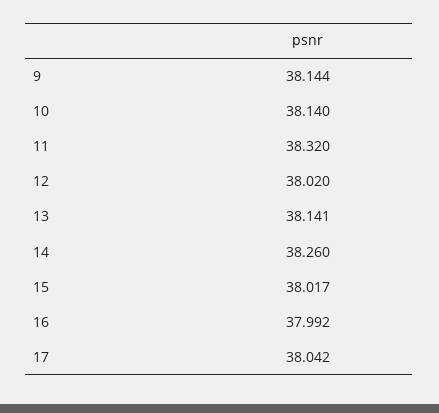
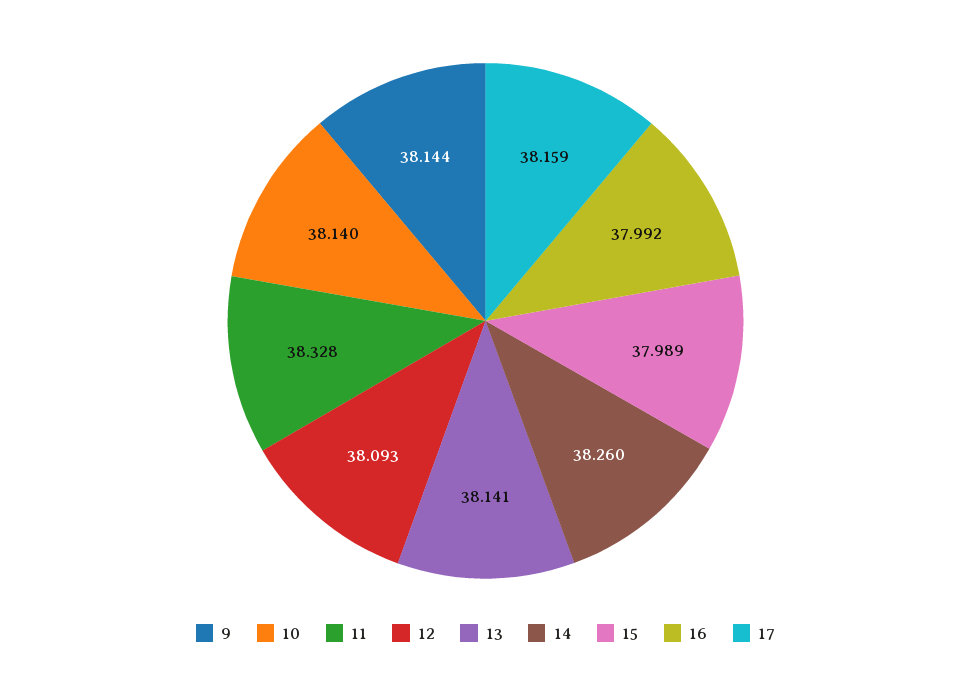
11: 38.32 -> 38.328
12: 38.02 -> 38.093
15: 38.017 -> 37.989
17: 38.042 -> 38.159

